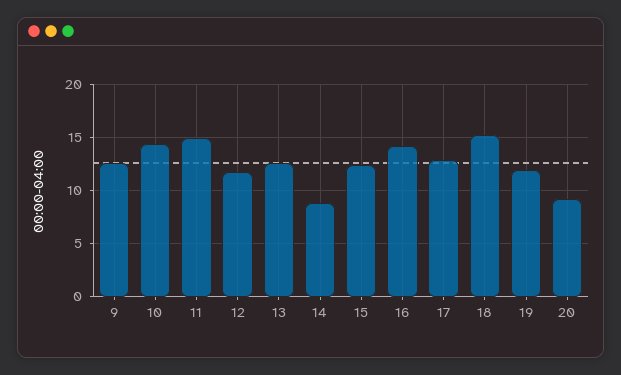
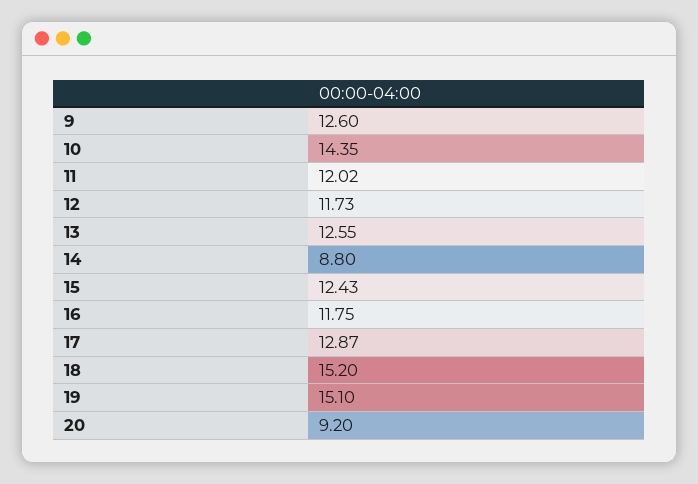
11: 15 -> 12.02
16: 14 -> 11.75
19: 12 -> 15.1

